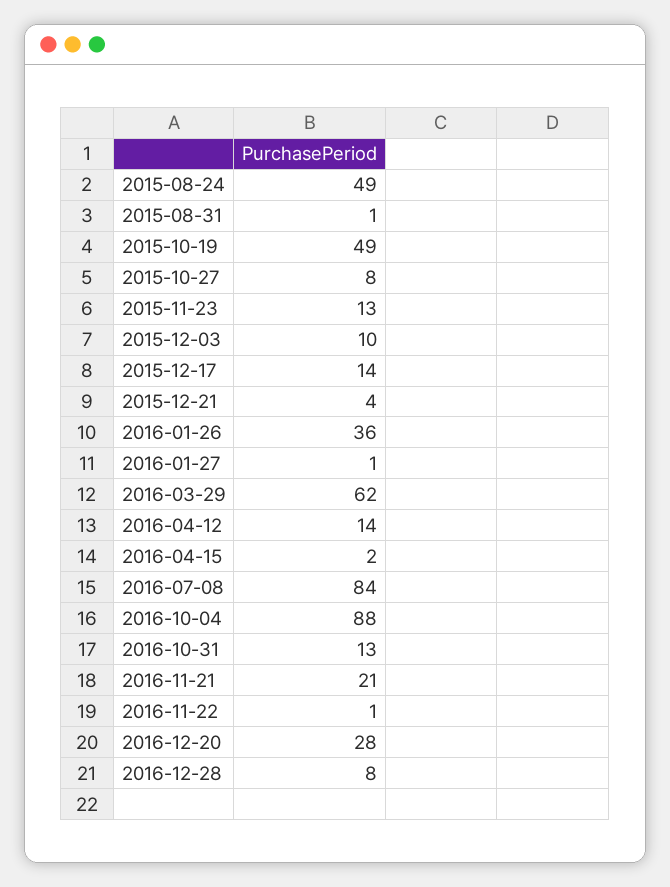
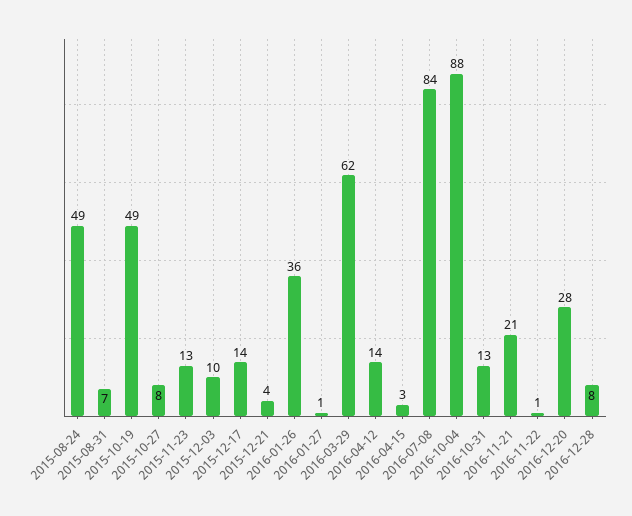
2015-08-31: 1 -> 7
2016-04-15: 2 -> 3

